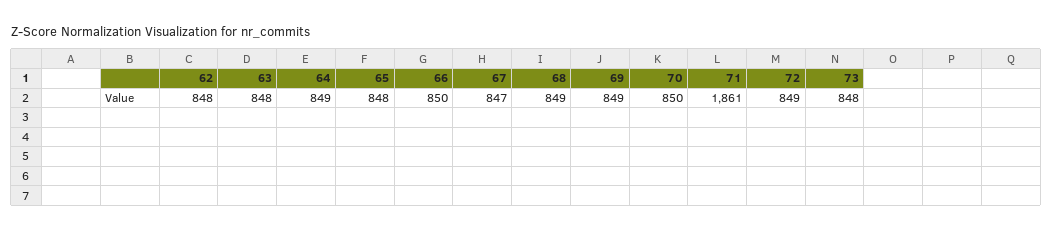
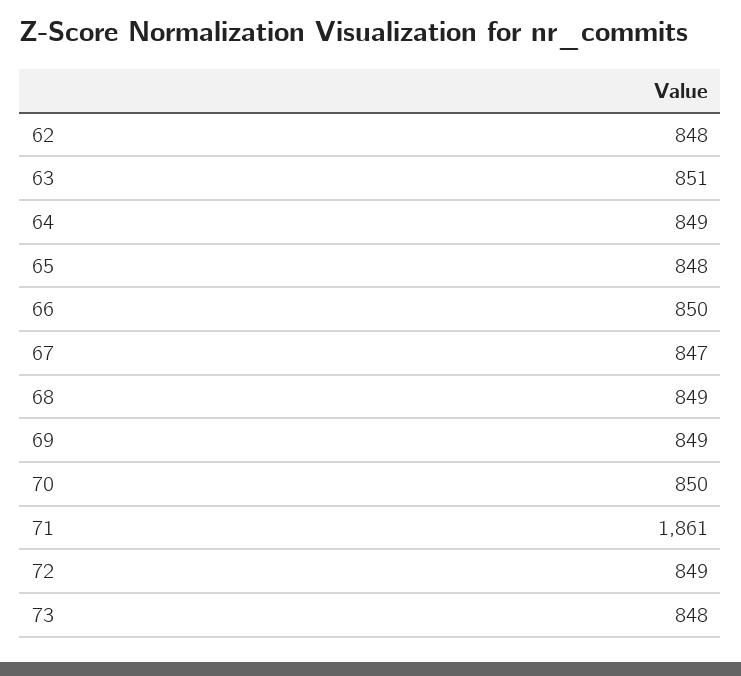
63: 848 -> 851

